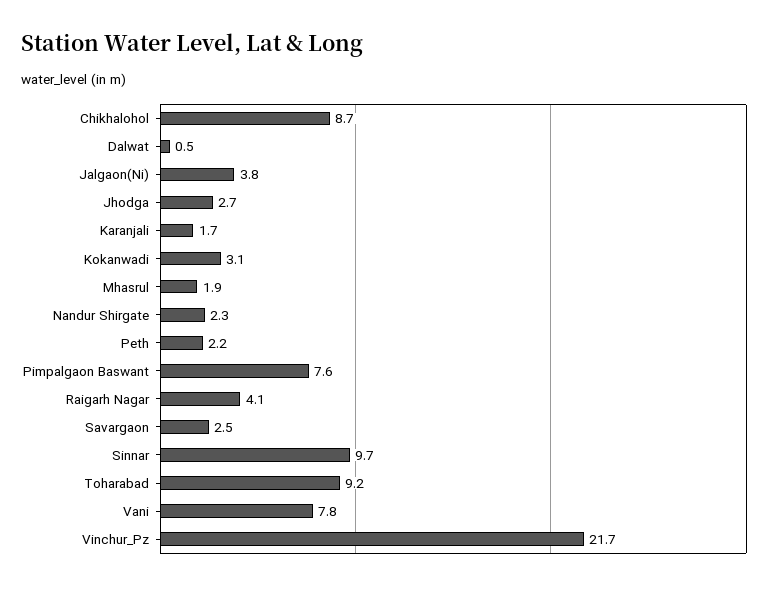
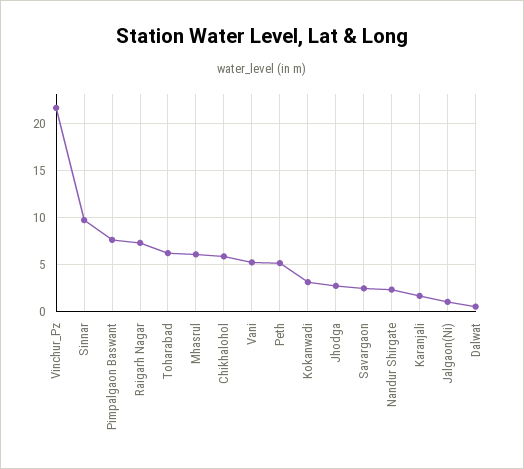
Chikhalohol: 8.7 -> 6
Jalgaon(Ni): 3.8 -> 1
Mhasrul: 1.9 -> 6
Peth: 2.2 -> 5
Raigarh Nagar: 4.1 -> 7
Toharabad: 9.2 -> 6
Vani: 7.8 -> 5

